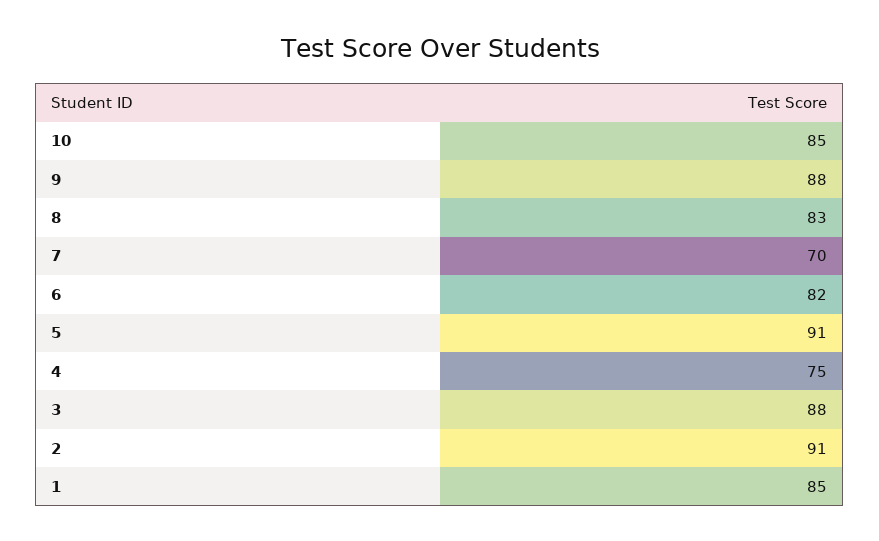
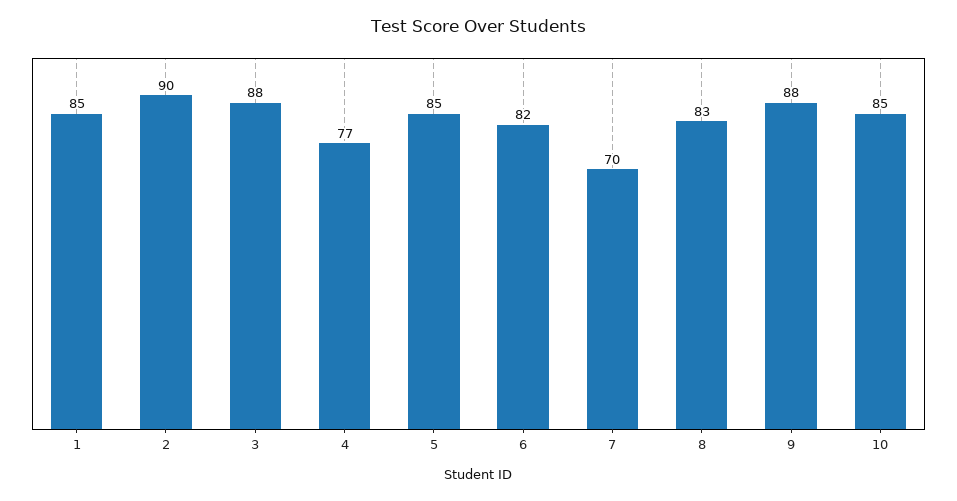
5: 91 -> 85
4: 75 -> 77
2: 91 -> 90

